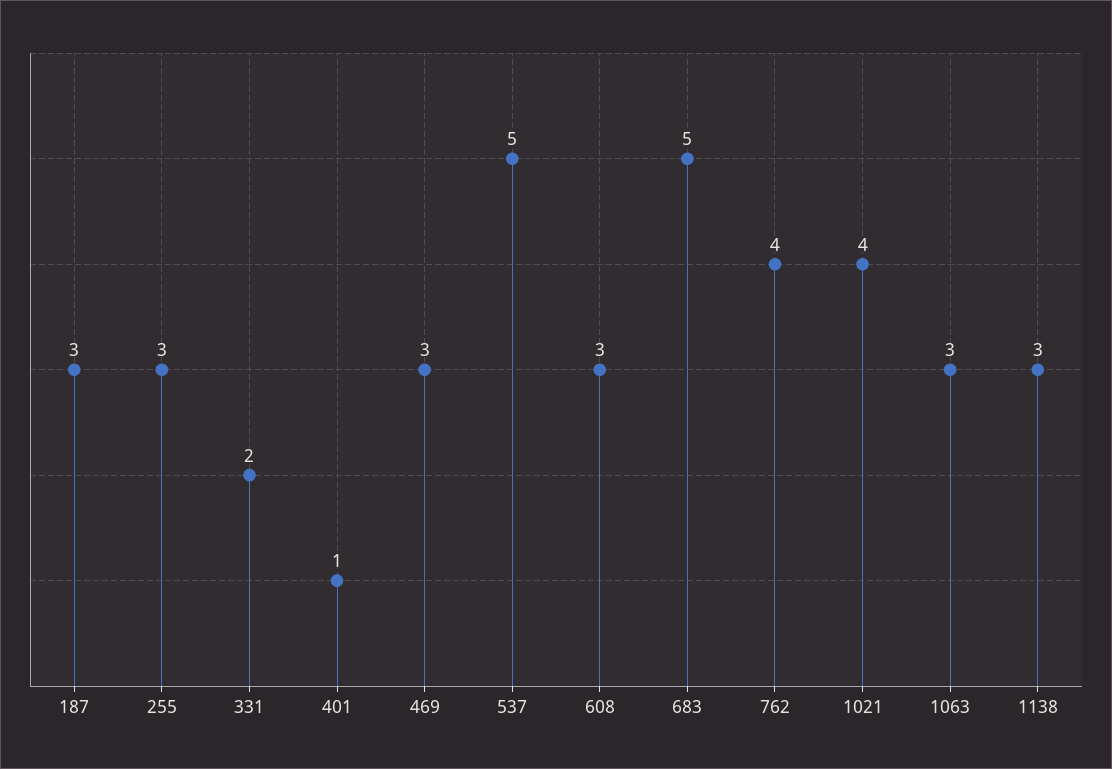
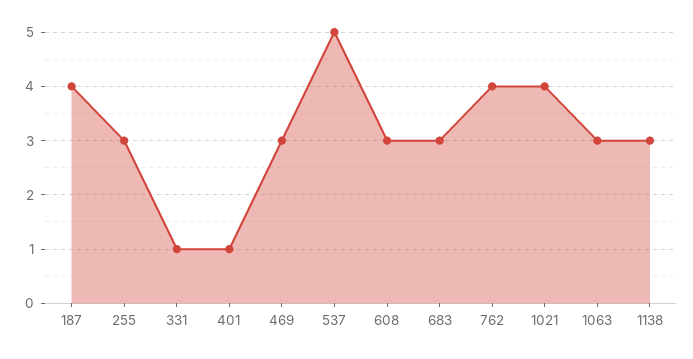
187: 3 -> 4
331: 2 -> 1
683: 5 -> 3

